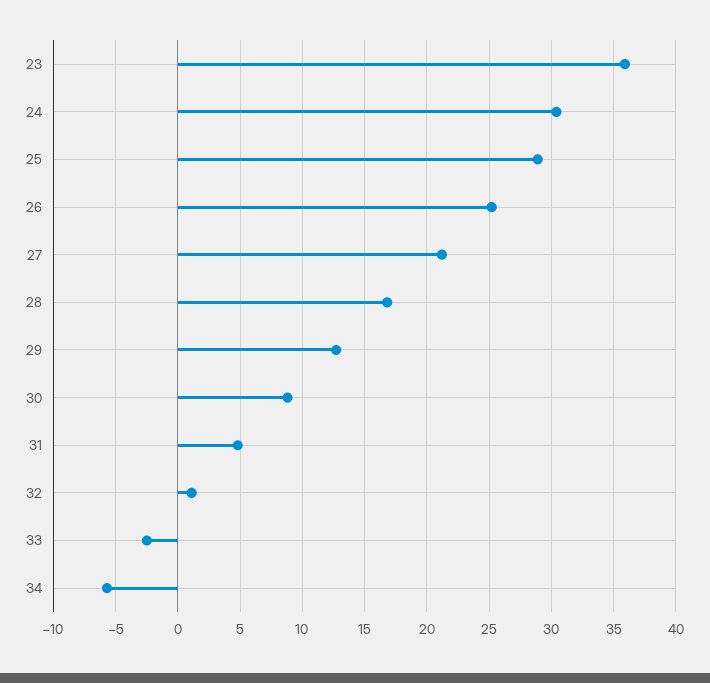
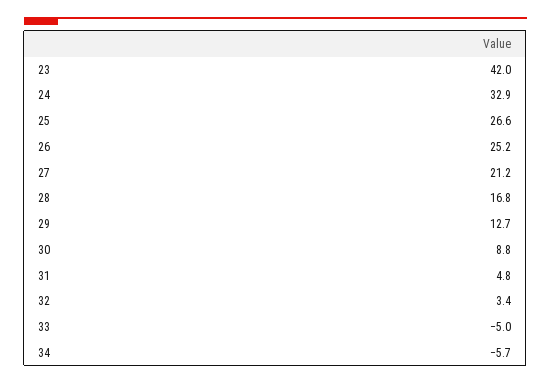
23: 36 -> 42
24: 30.5 -> 32.9
25: 29 -> 26.6
32: 1 -> 3.4
33: -2.5 -> -5

